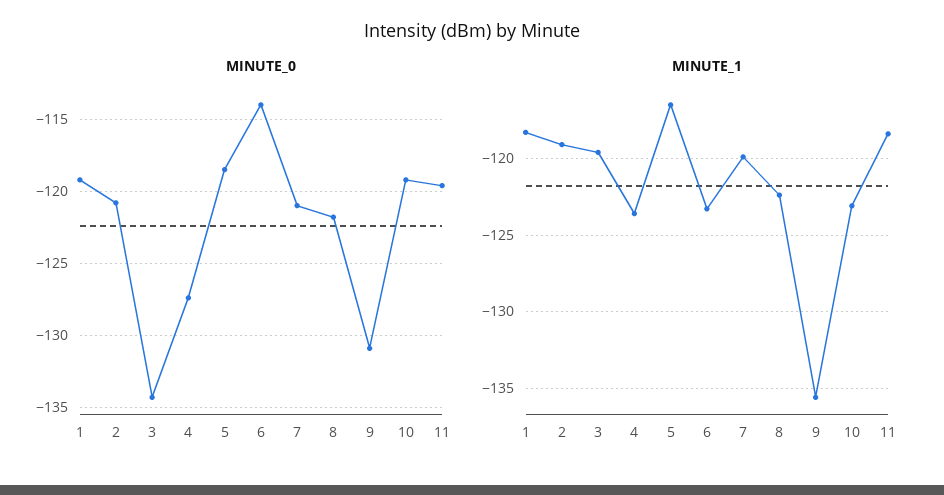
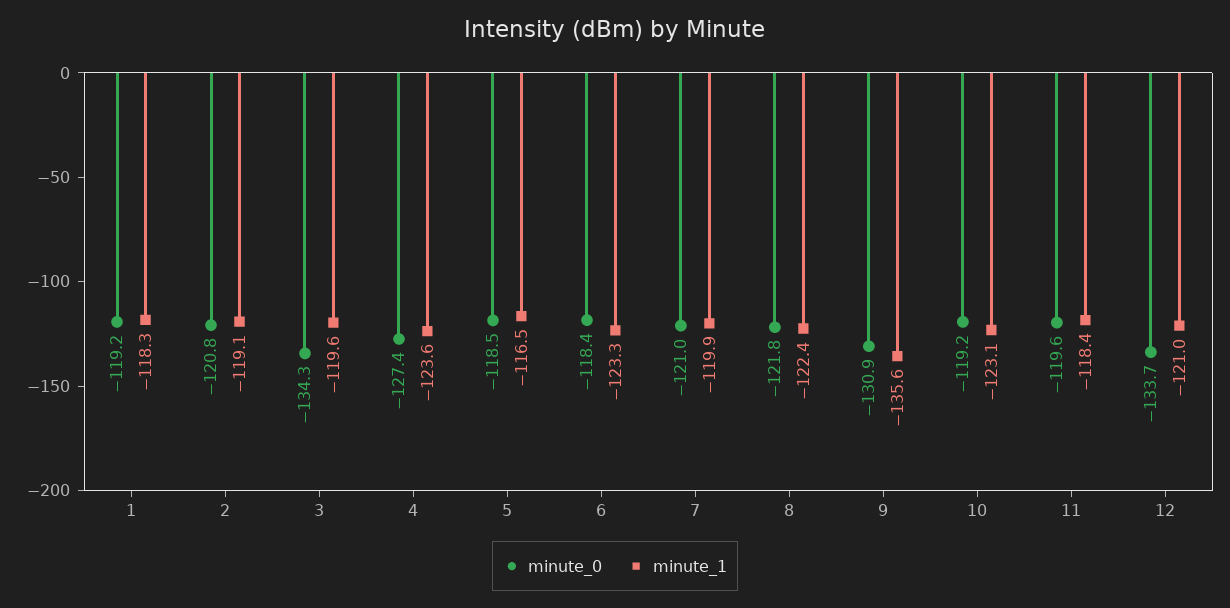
MINUTE_0, 6: -114 -> -118.4
MINUTE_0, 12: none -> -133.7
MINUTE_1, 12: none -> -121

